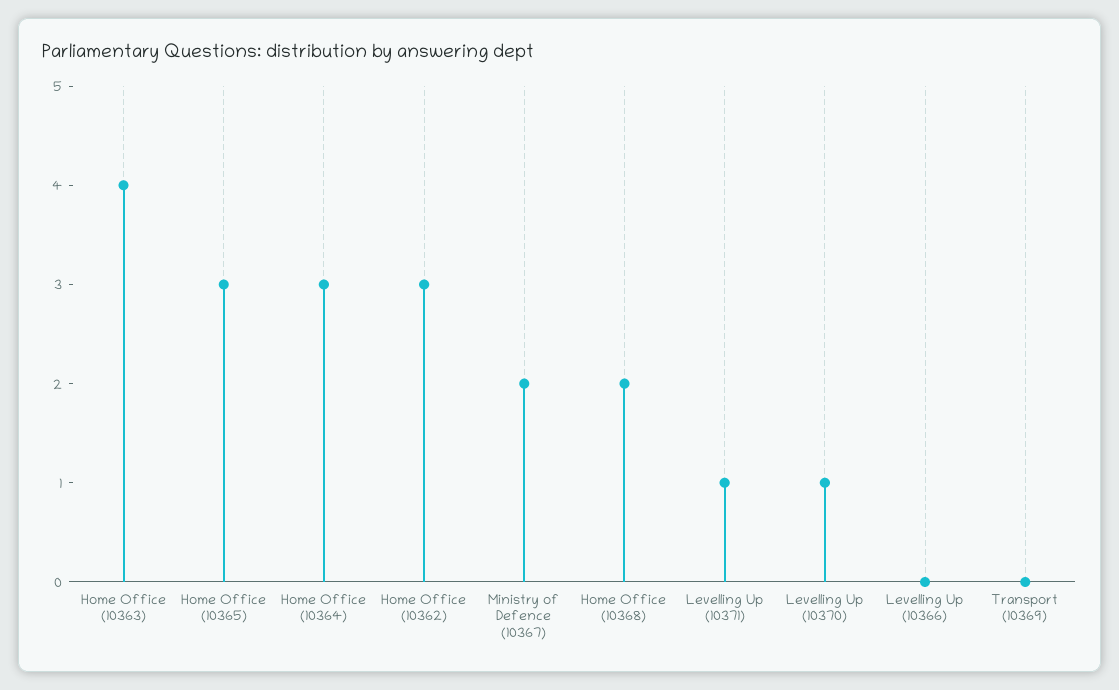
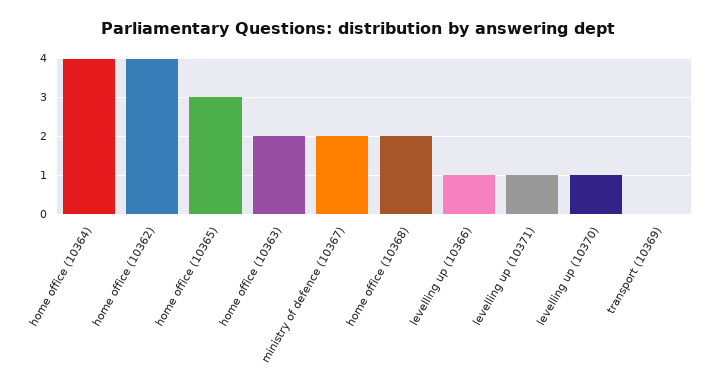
Home Office (10363): 4 -> 2
Home Office (10364): 3 -> 4
Home Office (10362): 3 -> 4
Levelling Up (10366): 0 -> 1

